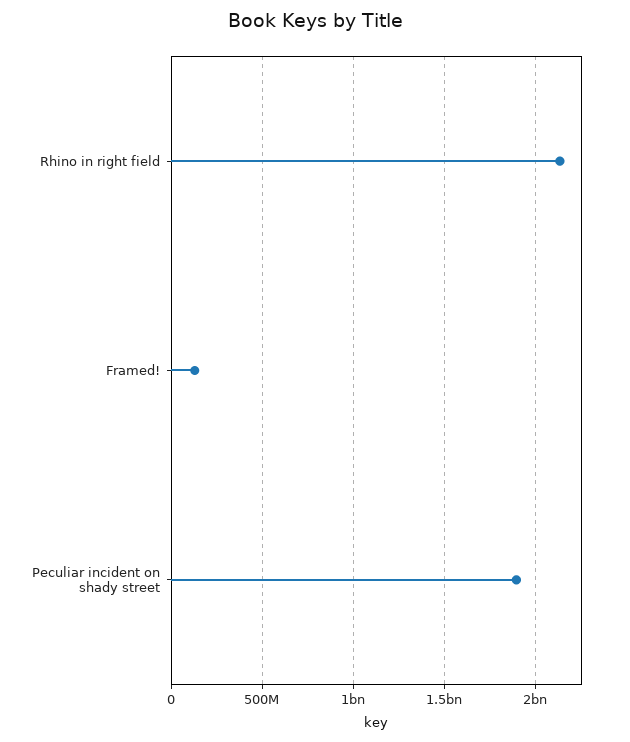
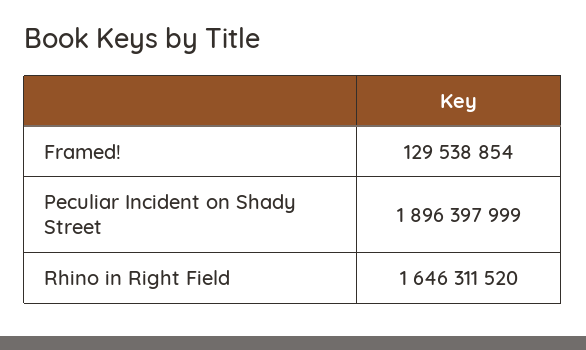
Rhino in right field: 2150000000 -> 1646311520

